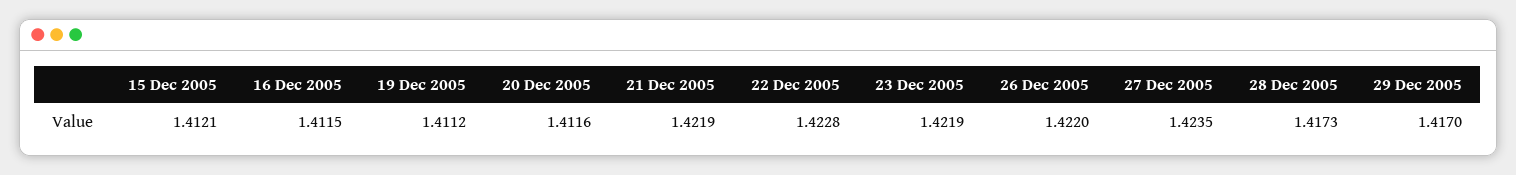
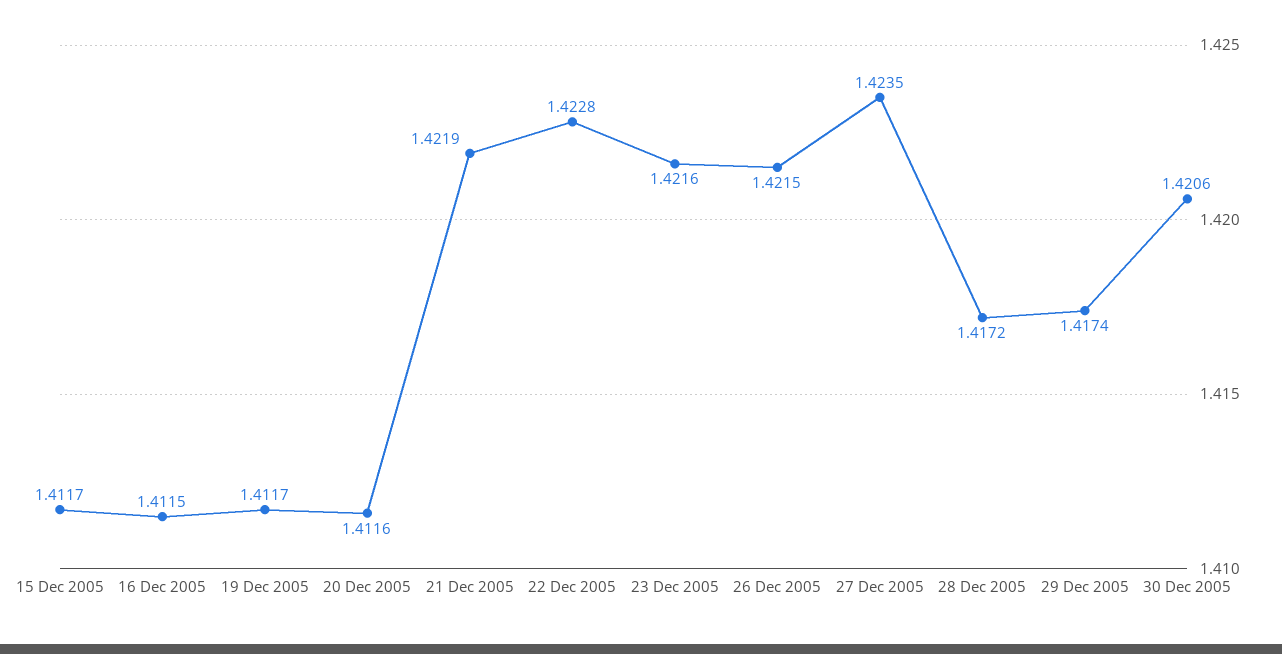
15 Dec 2005: 1.4121 -> 1.4117
19 Dec 2005: 1.4112 -> 1.4117
23 Dec 2005: 1.4219 -> 1.4216
26 Dec 2005: 1.422 -> 1.4215
28 Dec 2005: 1.4173 -> 1.4172
29 Dec 2005: 1.417 -> 1.4174
30 Dec 2005: none -> 1.4206

